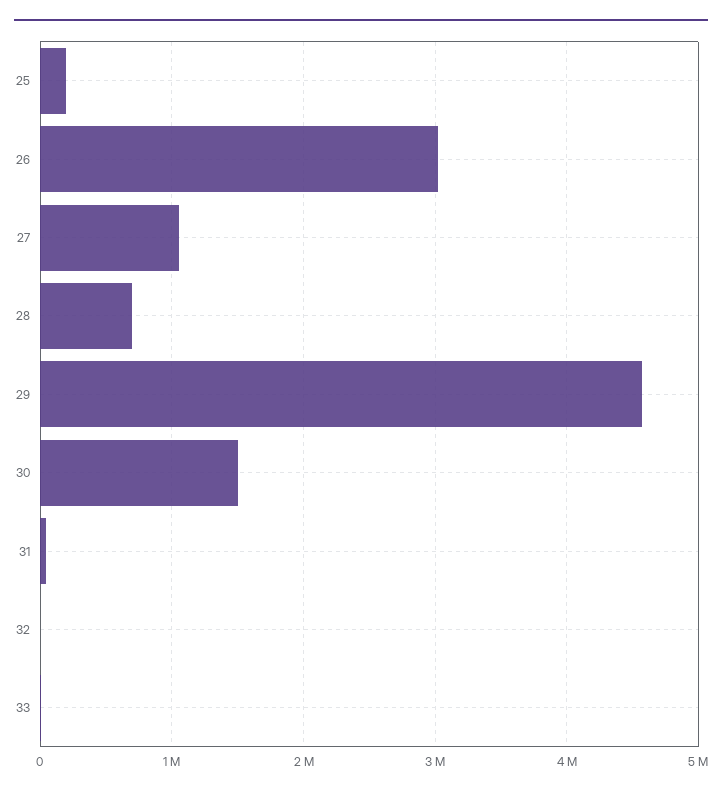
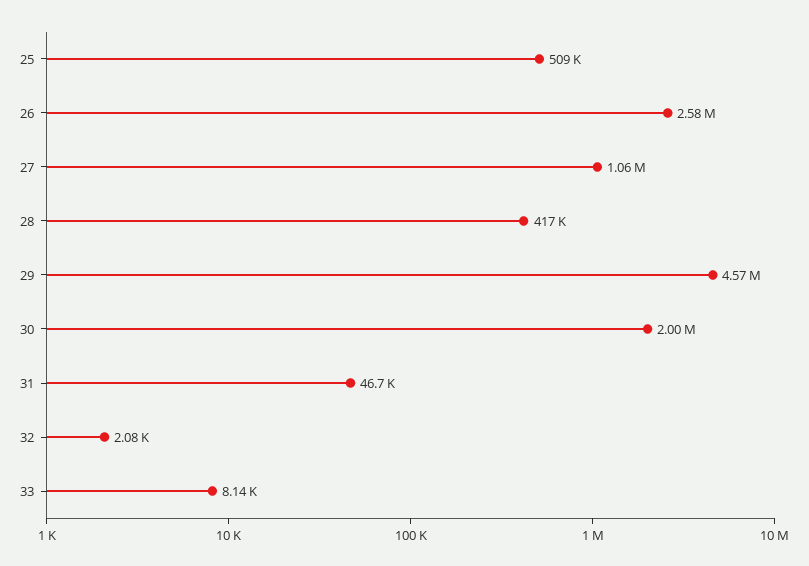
25: 200000 -> 509000
26: 3000000 -> 2580000
28: 700000 -> 417000
30: 1500000 -> 2000000

